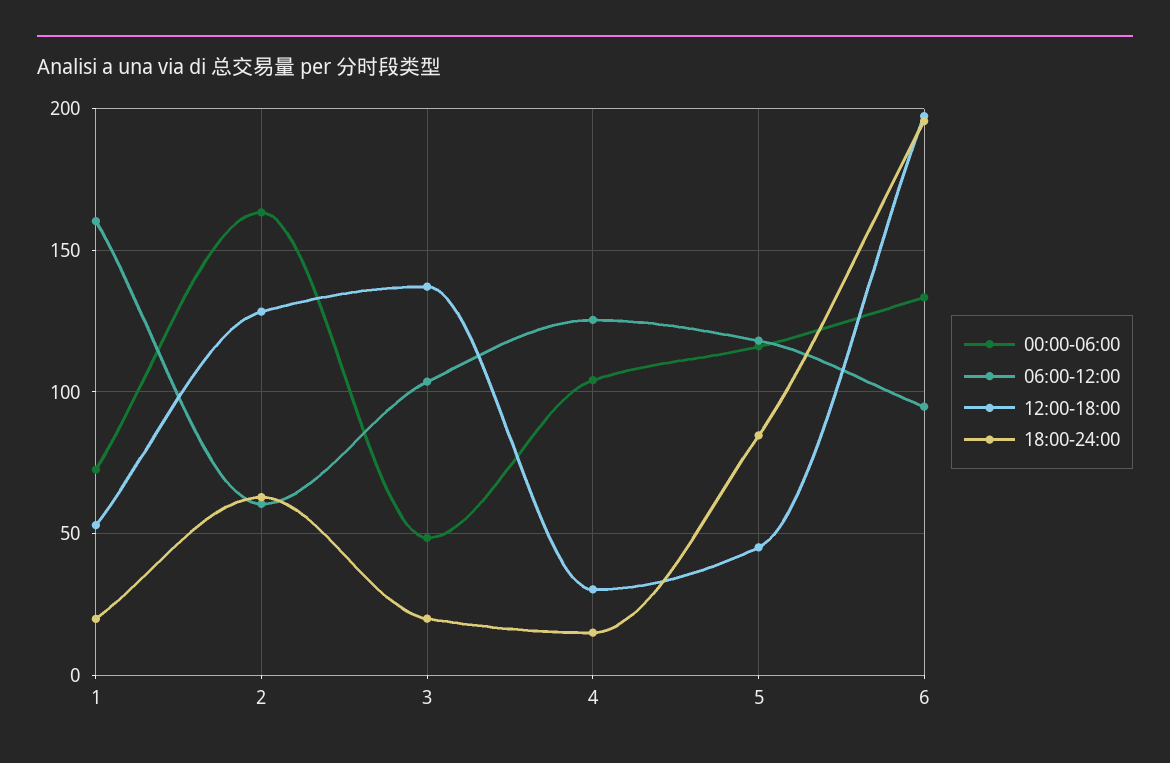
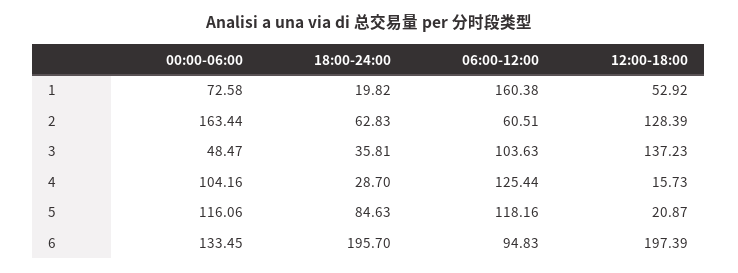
18:00-24:00, 3: 20 -> 35.81
12:00-18:00, 4: 30 -> 15.73
18:00-24:00, 4: 15 -> 28.7
12:00-18:00, 5: 45 -> 20.87

